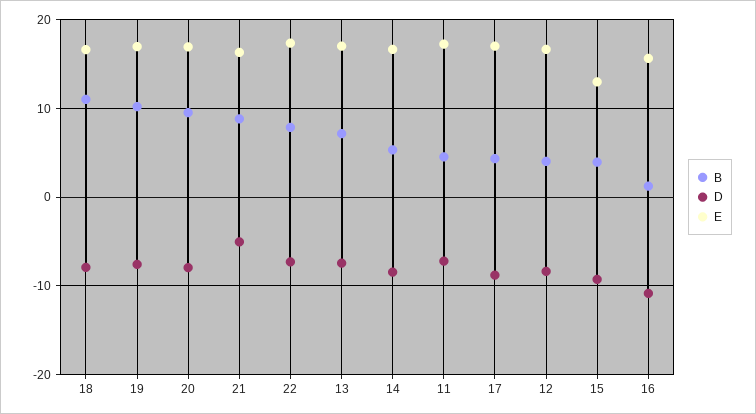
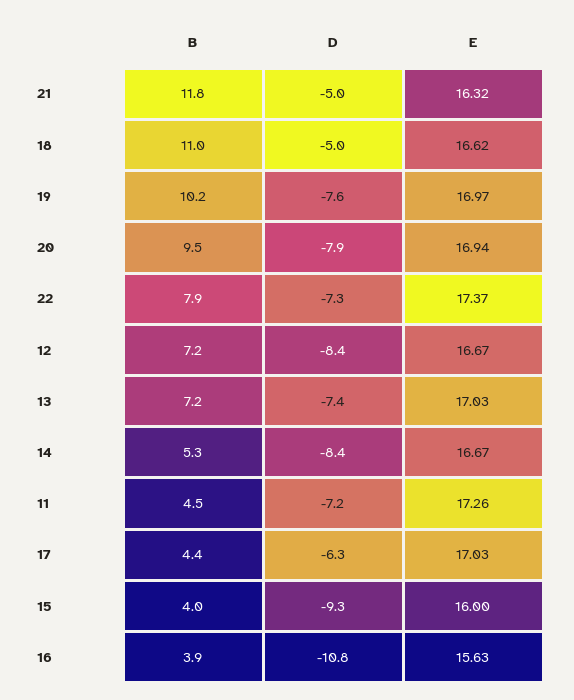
D, 18: -8 -> -5
B, 21: 9 -> 11.8
D, 17: -9 -> -6.3
B, 12: 4 -> 7.2
E, 15: 13 -> 16
B, 16: 1 -> 3.9

